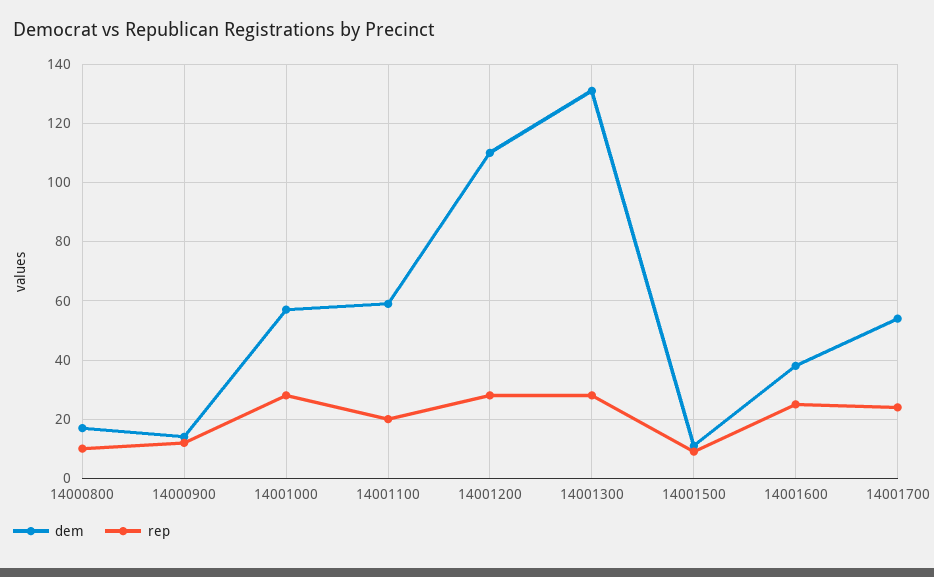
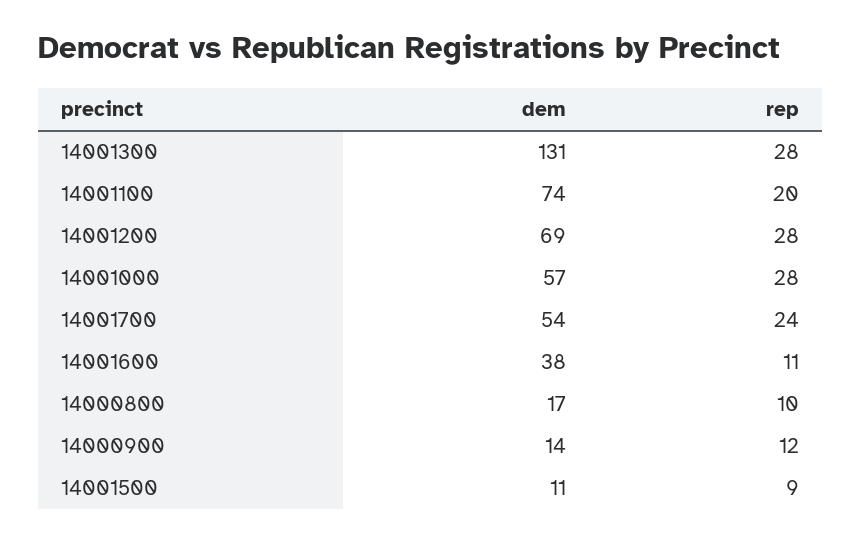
dem, 14001100: 60 -> 74
dem, 14001200: 110 -> 69
rep, 14001600: 25 -> 11

